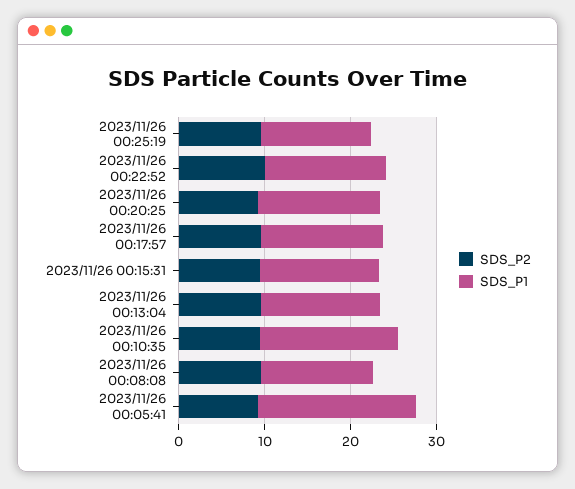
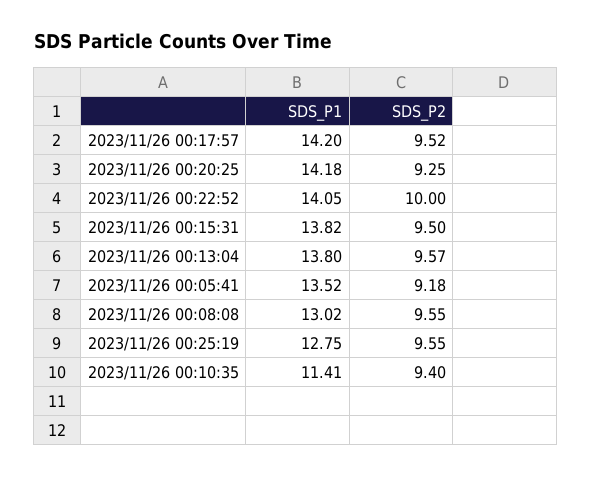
SDS_P1, 2023/11/26 00:10:35: 16 -> 11.41
SDS_P1, 2023/11/26 00:05:41: 18 -> 13.52

